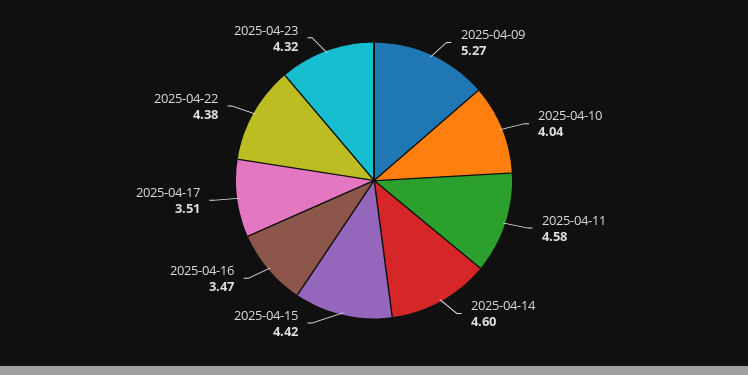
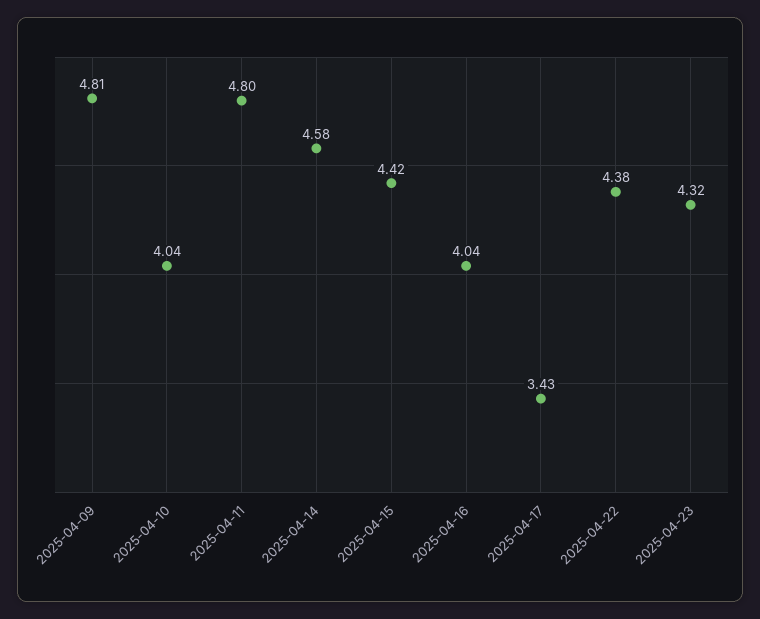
2025-04-09: 5.27 -> 4.81
2025-04-11: 4.58 -> 4.8
2025-04-14: 4.6 -> 4.58
2025-04-16: 3.47 -> 4.04
2025-04-17: 3.51 -> 3.43

